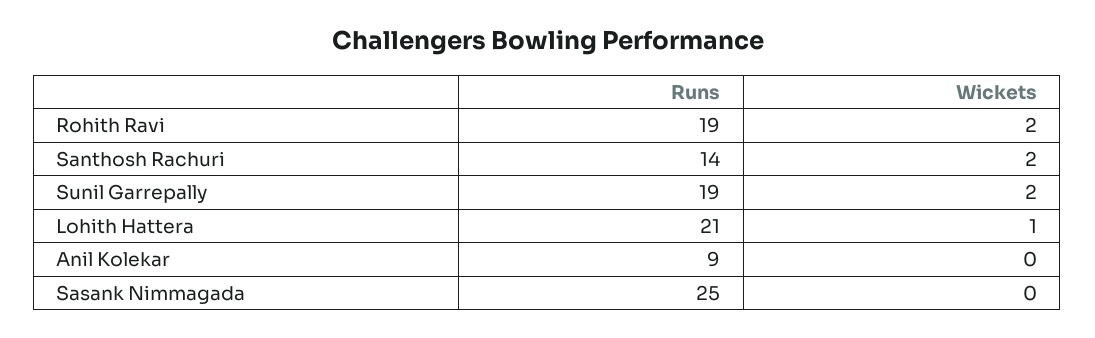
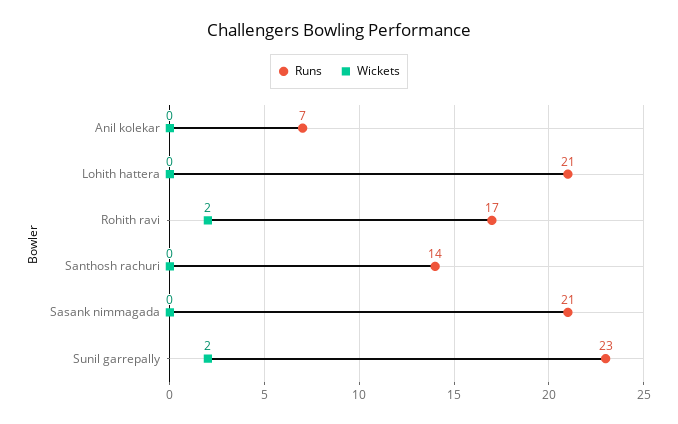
Runs, Rohith Ravi: 19 -> 17
Wickets, Santhosh Rachuri: 2 -> 0
Runs, Sunil Garrepally: 19 -> 23
Wickets, Lohith Hattera: 1 -> 0
Runs, Anil Kolekar: 9 -> 7
Runs, Sasank Nimmagada: 25 -> 21

